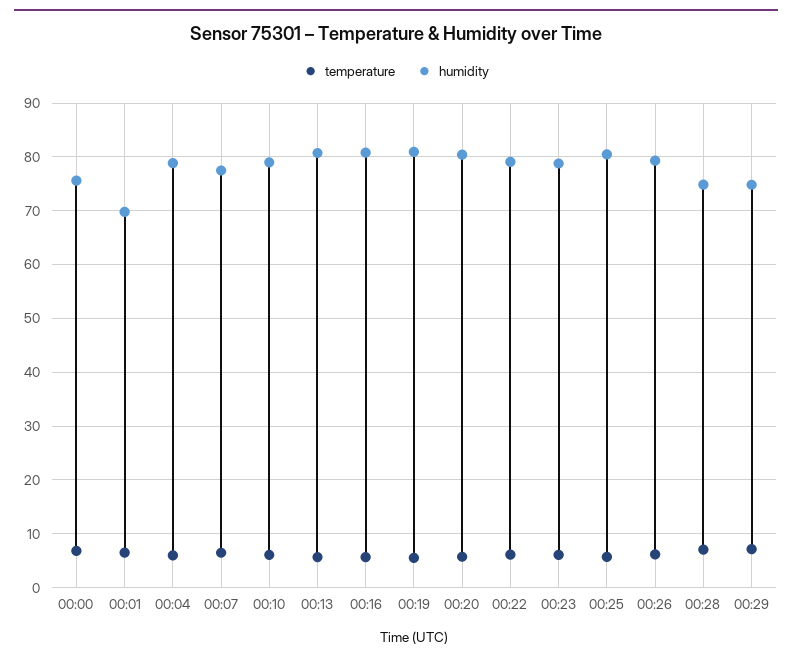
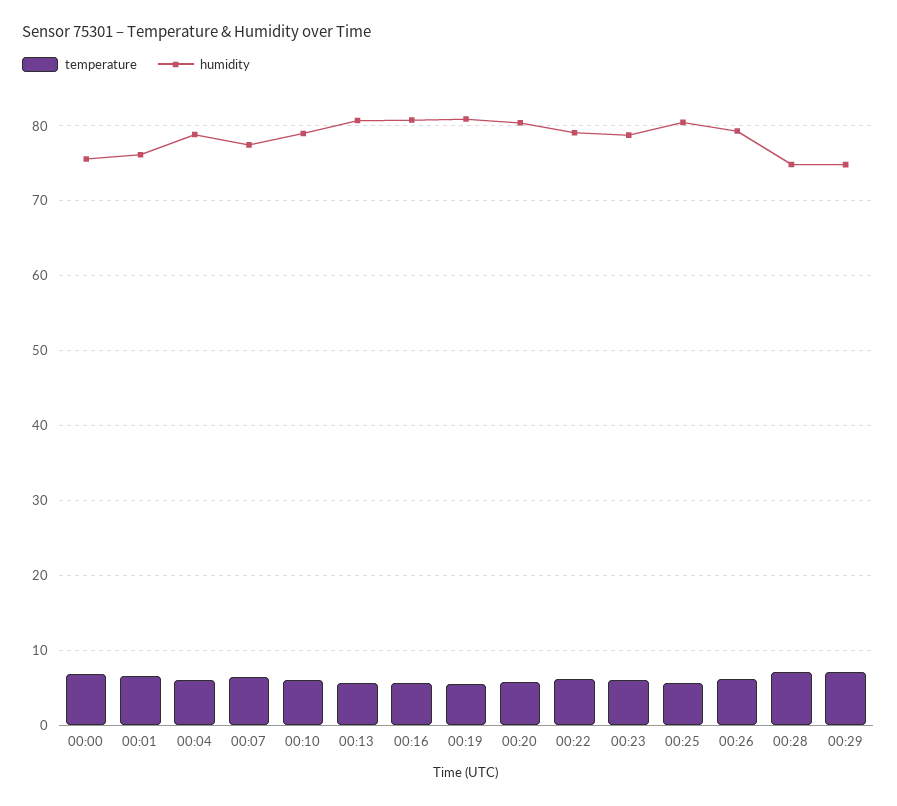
humidity, 00:01: 70 -> 76

